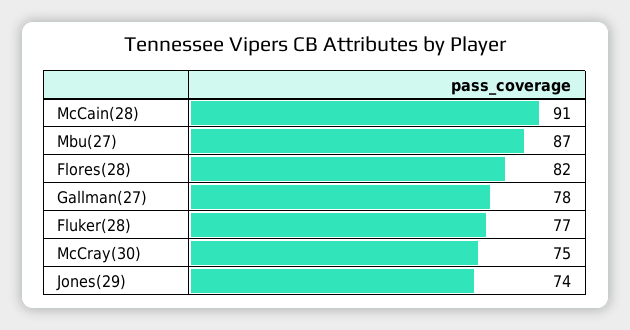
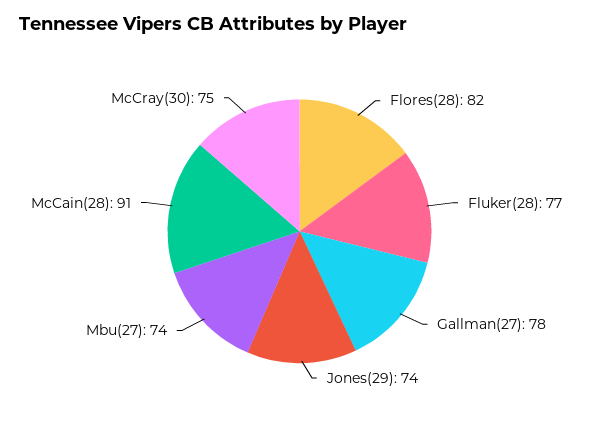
Mbu(27): 87 -> 74

